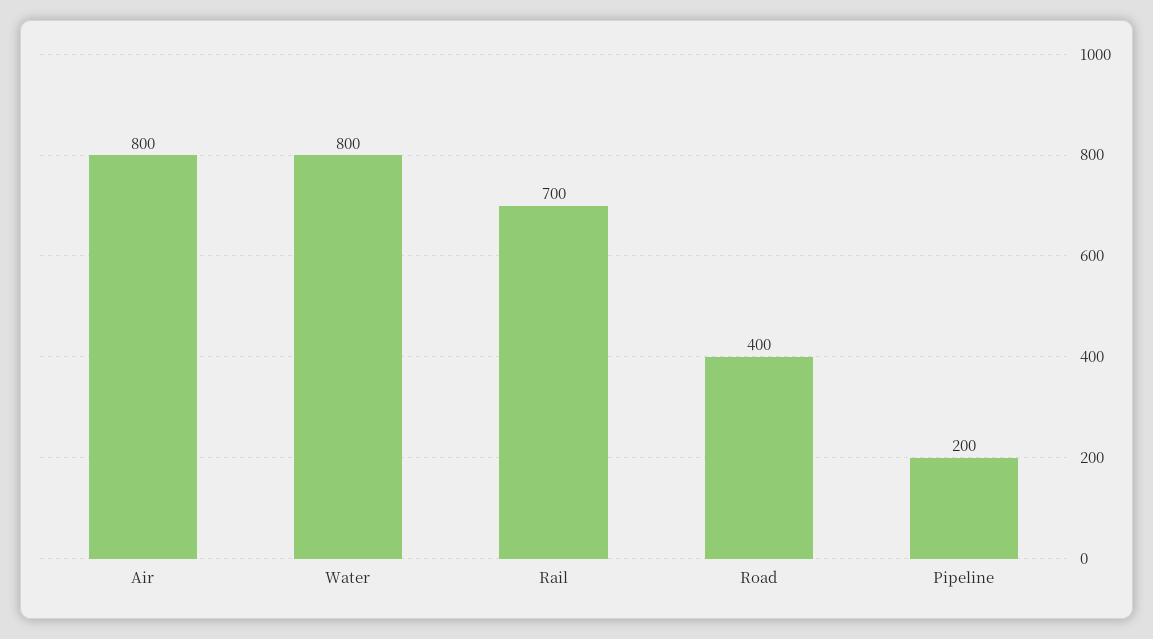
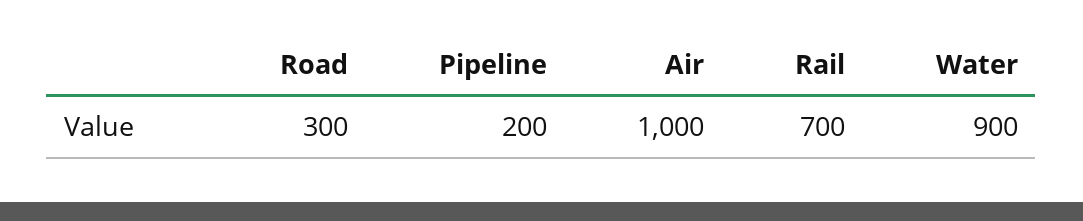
Air: 800 -> 1000
Water: 800 -> 900
Road: 400 -> 300

